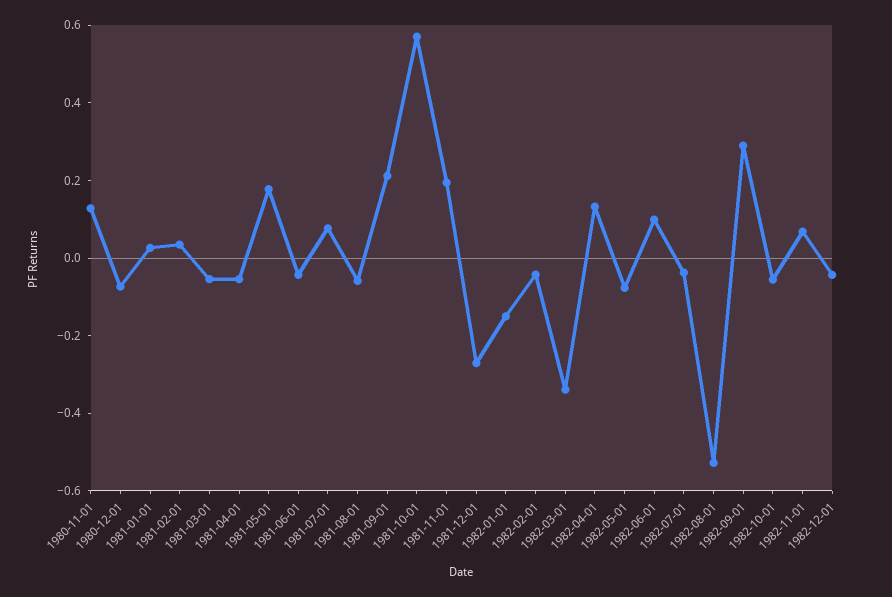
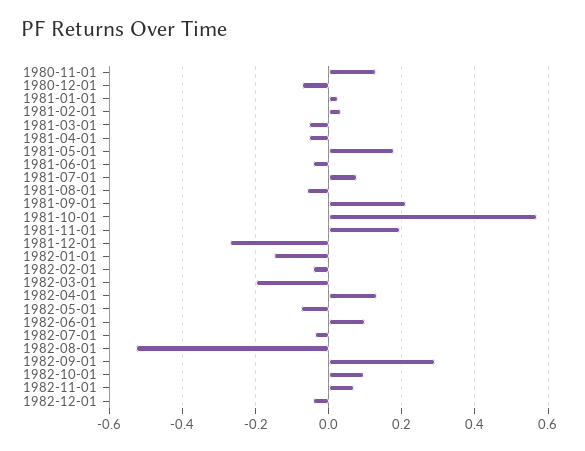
1982-03-01: -0.35 -> -0.2
1982-10-01: -0.05 -> 0.1

